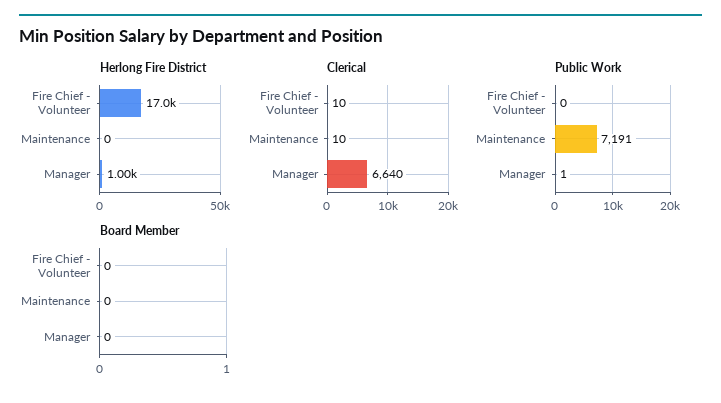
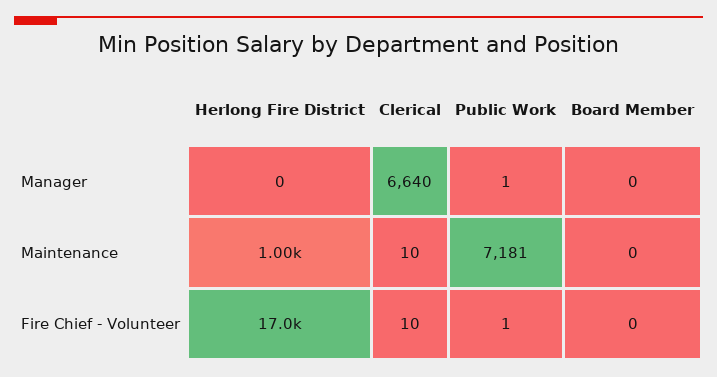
Herlong Fire District, Maintenance: 0 -> 1000
Herlong Fire District, Manager: 1000 -> 0
Public Work, Fire Chief - Volunteer: 0 -> 1
Public Work, Maintenance: 7191 -> 7181

